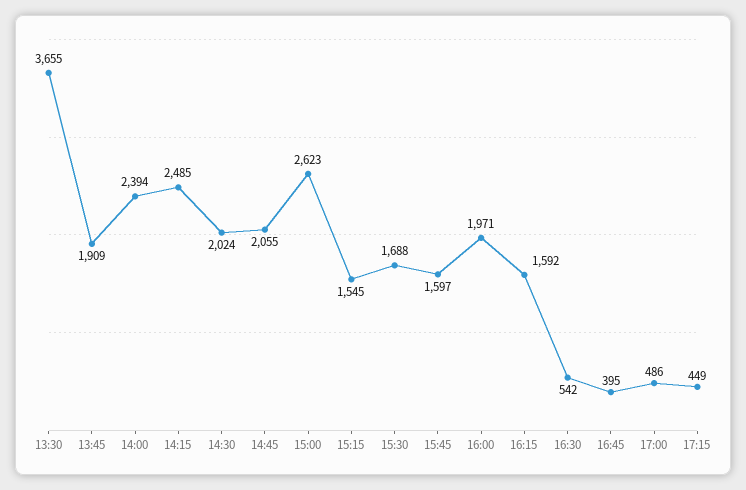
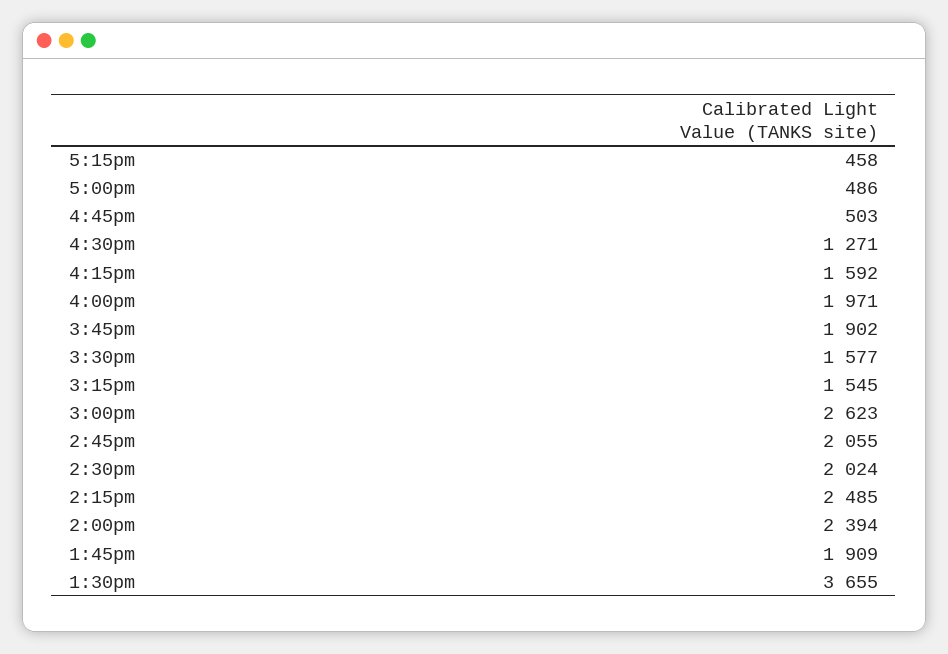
15:30: 1688 -> 1577
15:45: 1597 -> 1902
16:30: 542 -> 1271
16:45: 395 -> 503
17:15: 449 -> 458

